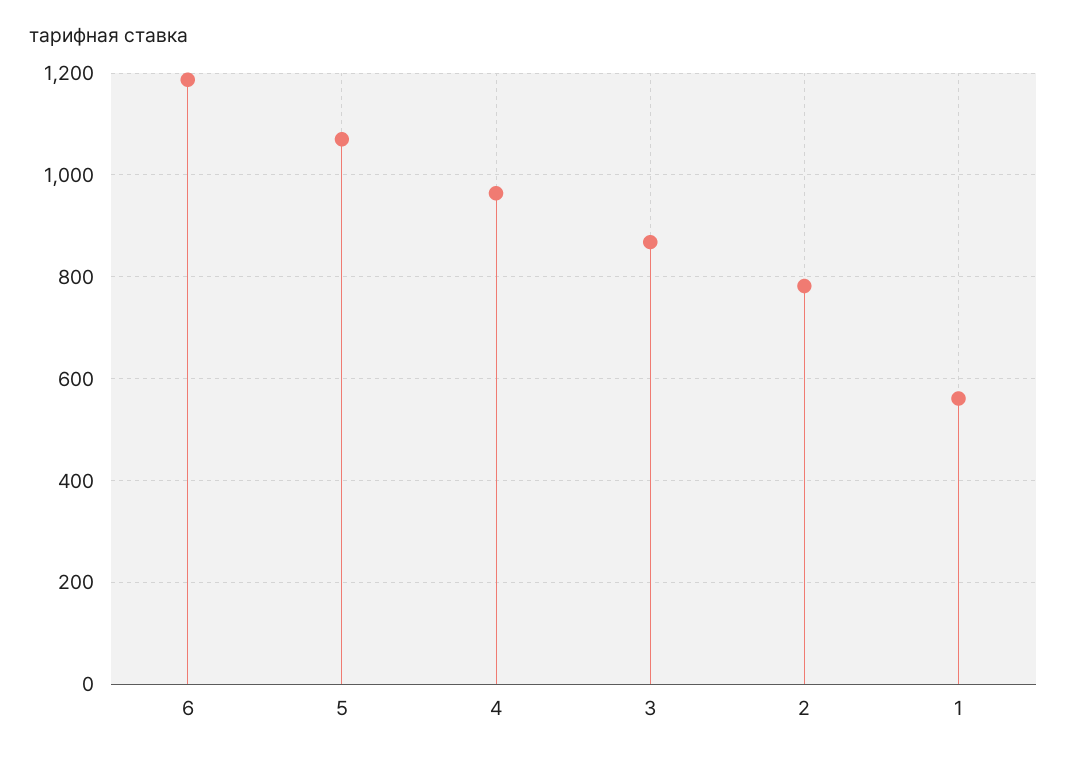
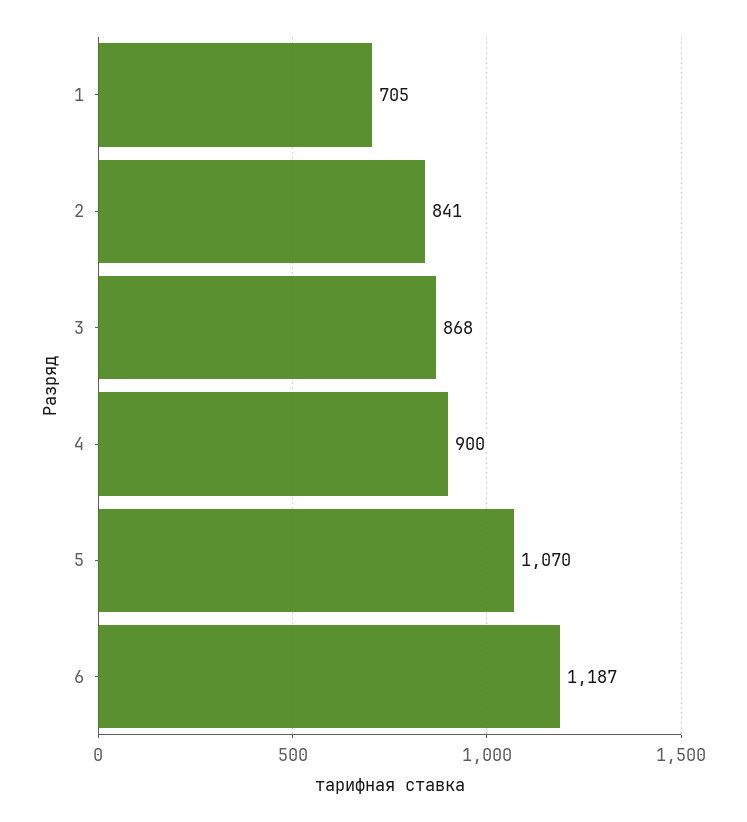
4: 960 -> 900
2: 780 -> 841
1: 560 -> 705

